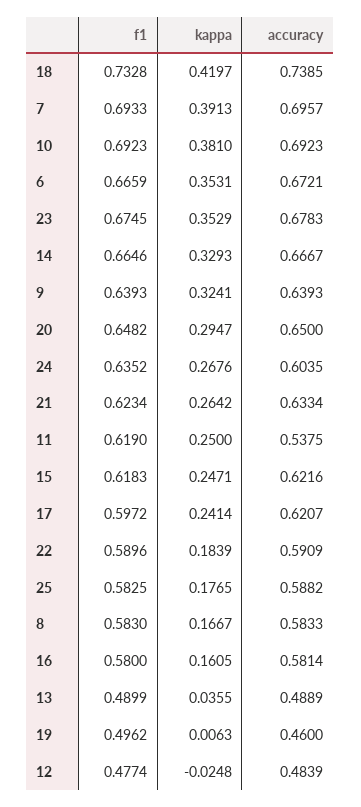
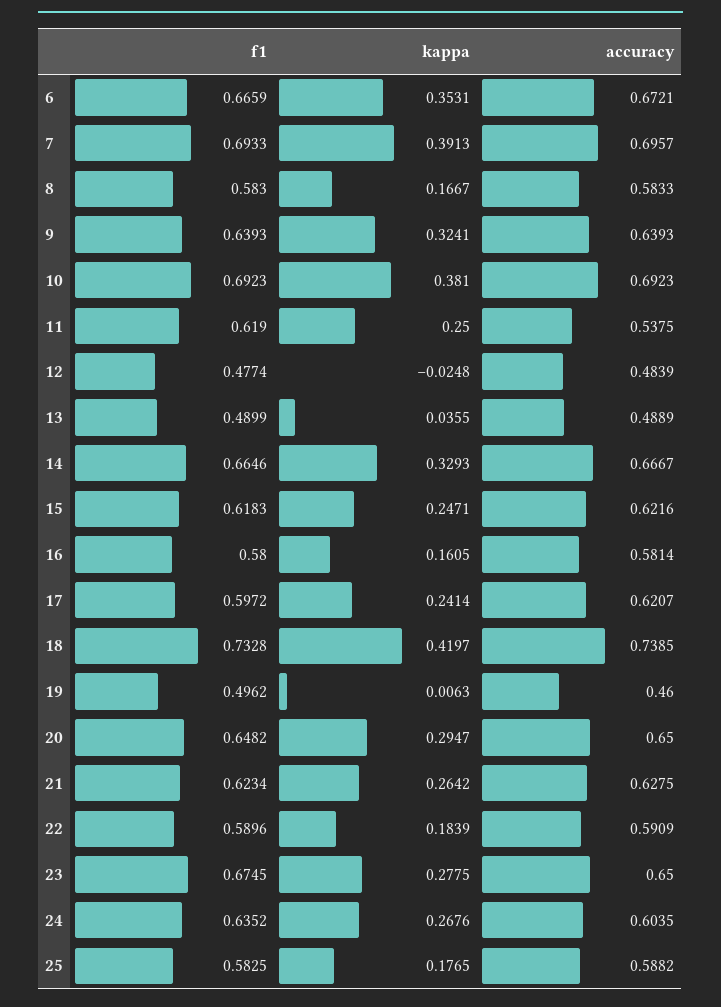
kappa, 23: 0.3529 -> 0.2775
accuracy, 23: 0.6783 -> 0.65
accuracy, 21: 0.6334 -> 0.6275

